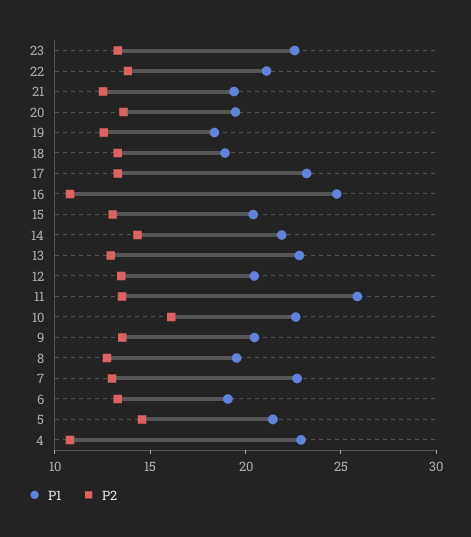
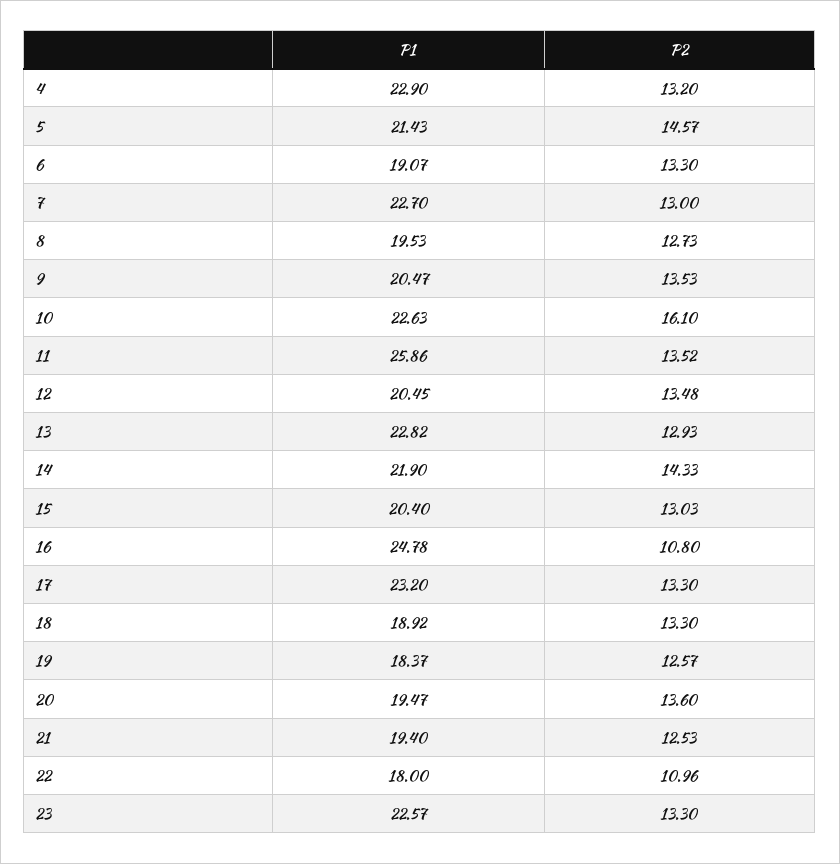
P1, 22: 21 -> 18
P2, 22: 14 -> 10.96
P2, 4: 11 -> 13.2

